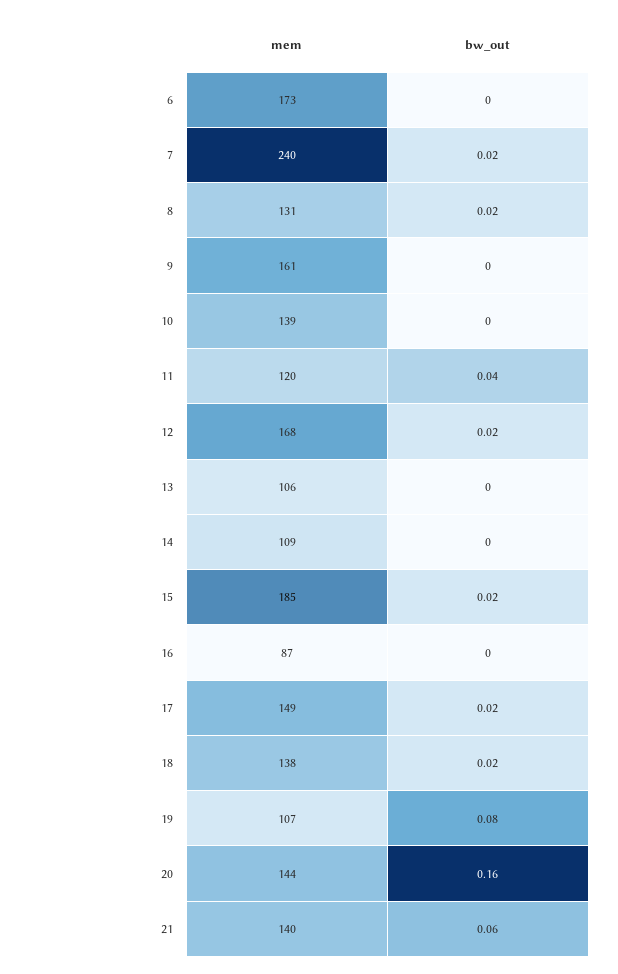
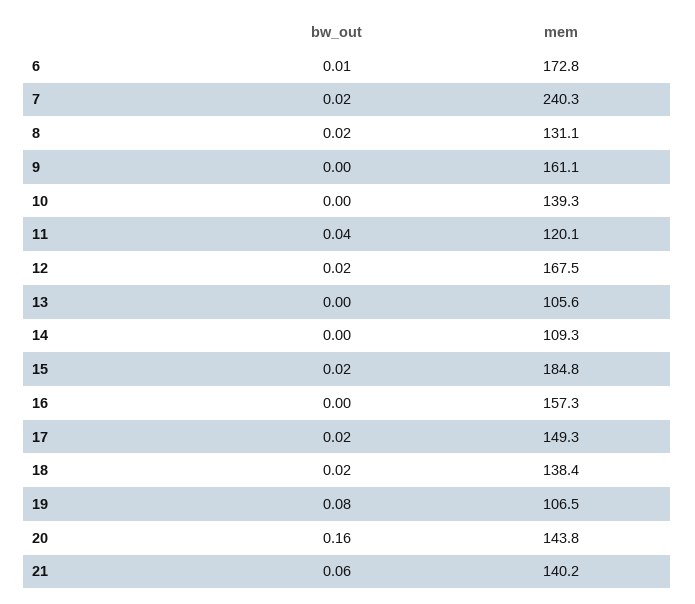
bw_out, 6: 0 -> 0.01
mem, 16: 87 -> 157.3

